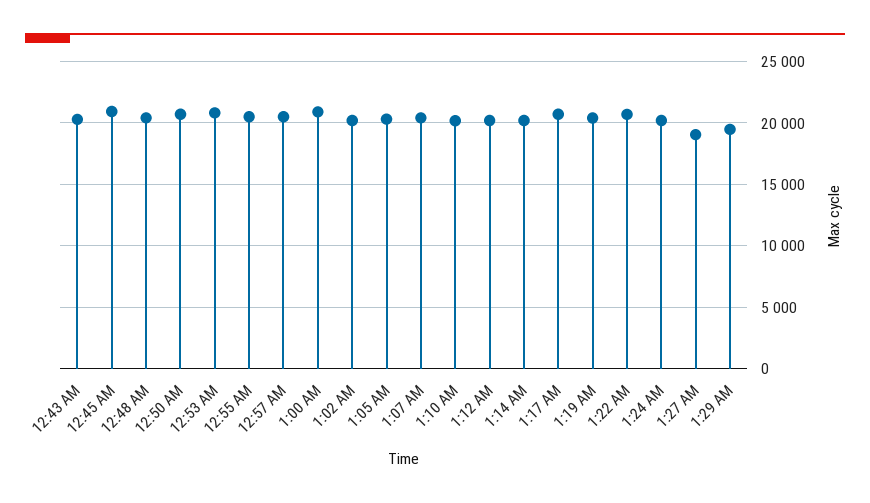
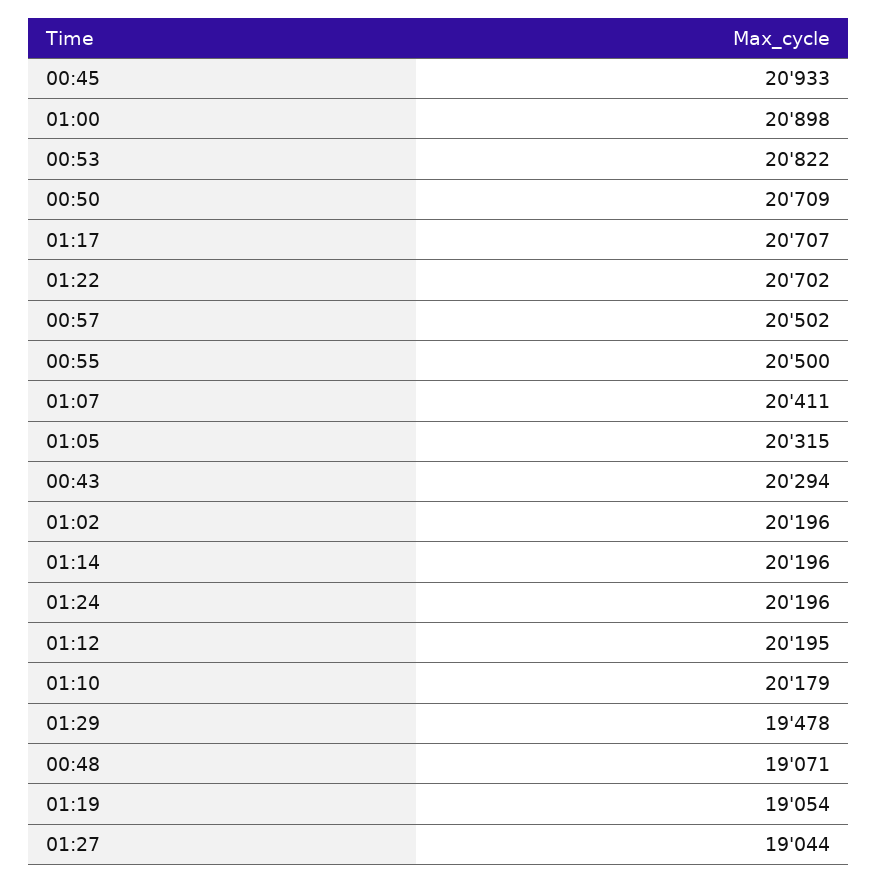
12:48 AM: 20500 -> 19071
1:19 AM: 20500 -> 19054

